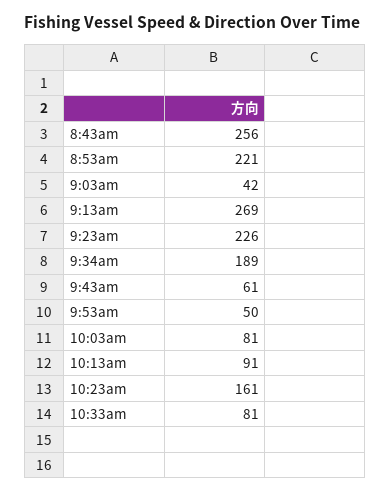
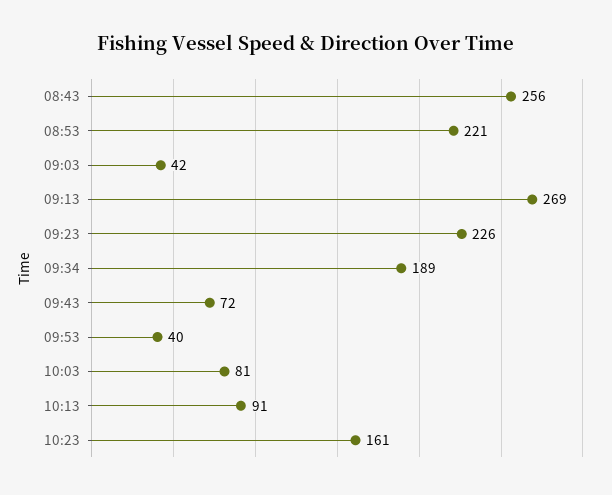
9:43am: 61 -> 72
9:53am: 50 -> 40
10:33am: 81 -> none

